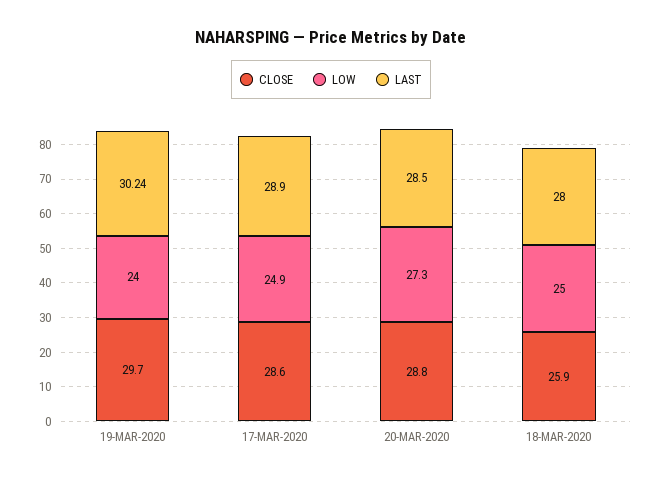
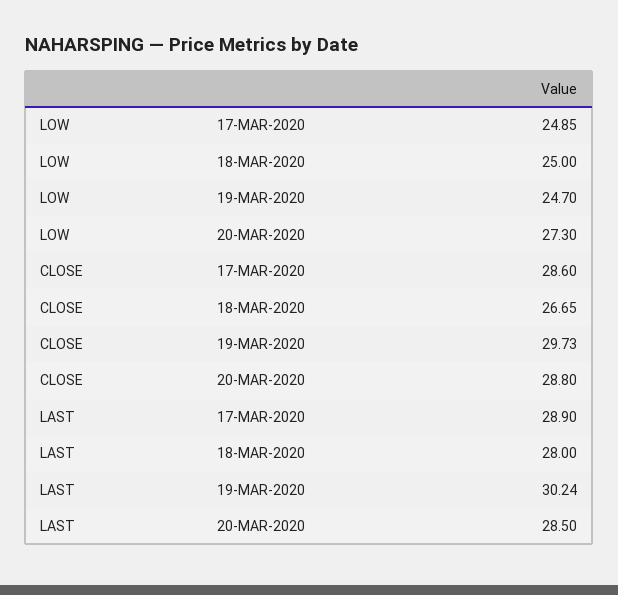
LOW, 19-MAR-2020: 24 -> 24.7
CLOSE, 18-MAR-2020: 25.9 -> 26.65

